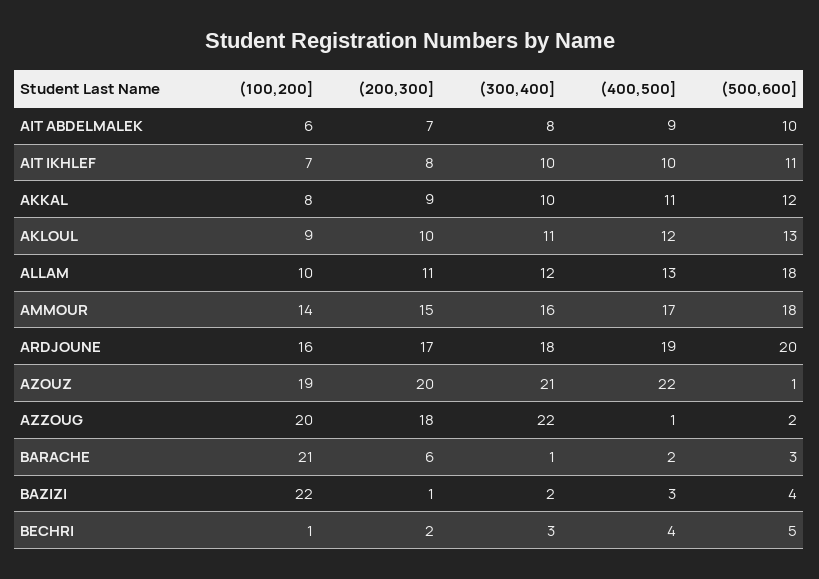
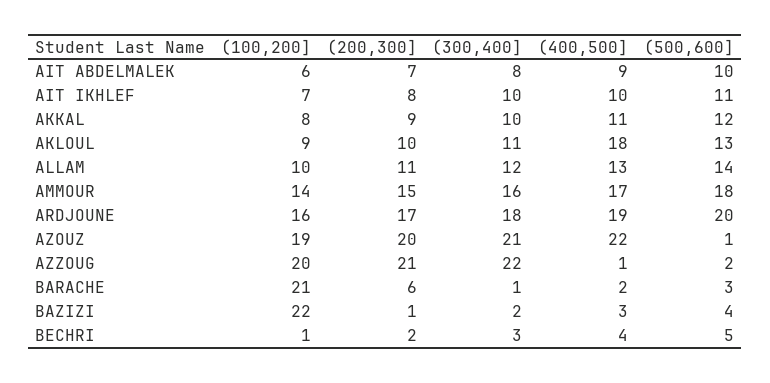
(400,500], AKLOUL: 12 -> 18
(500,600], ALLAM: 18 -> 14
(200,300], AZZOUG: 18 -> 21

